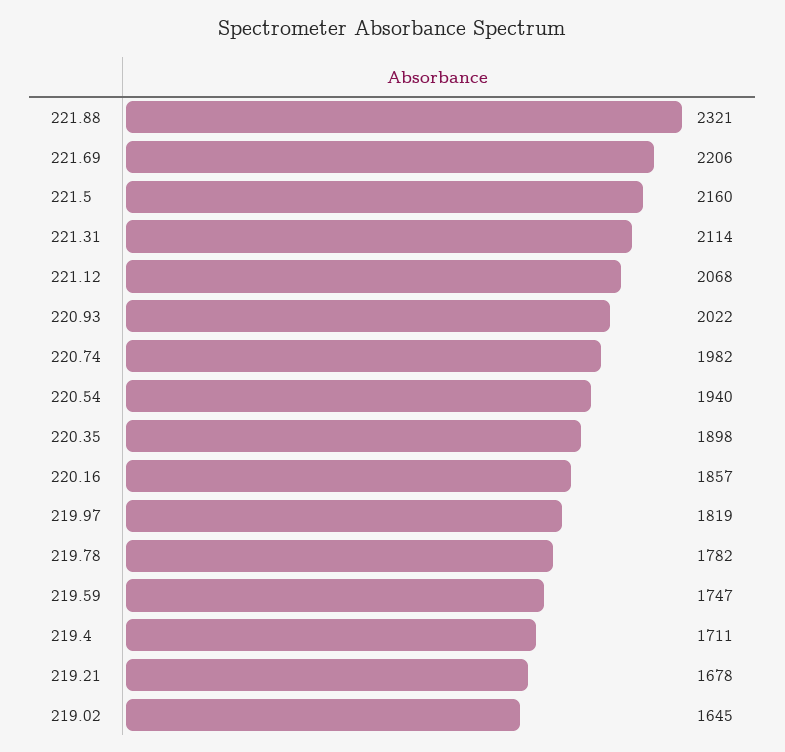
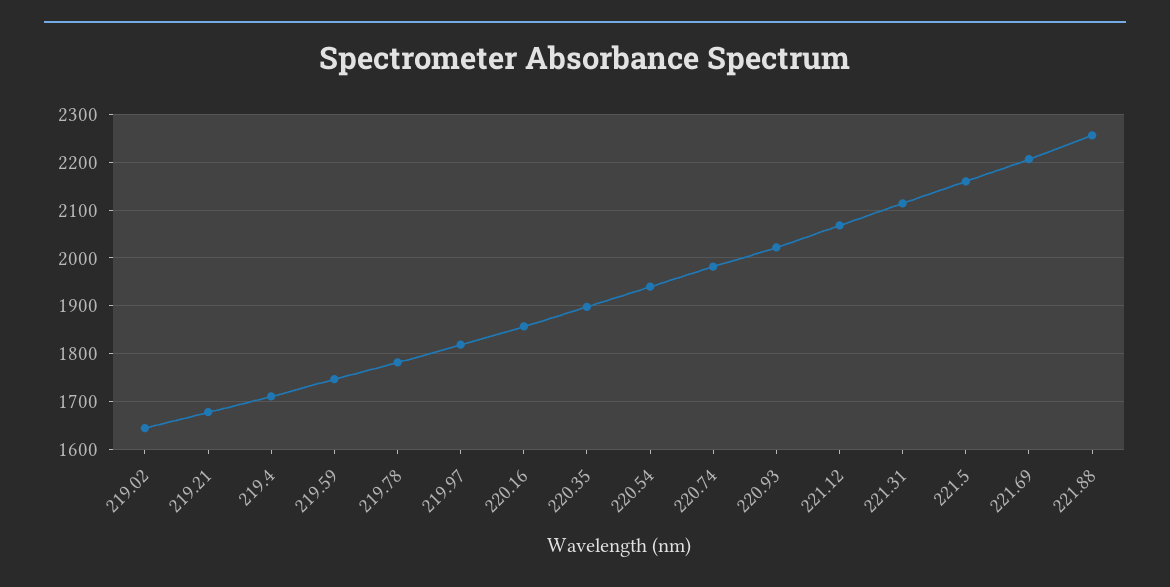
221.88: 2321 -> 2260

